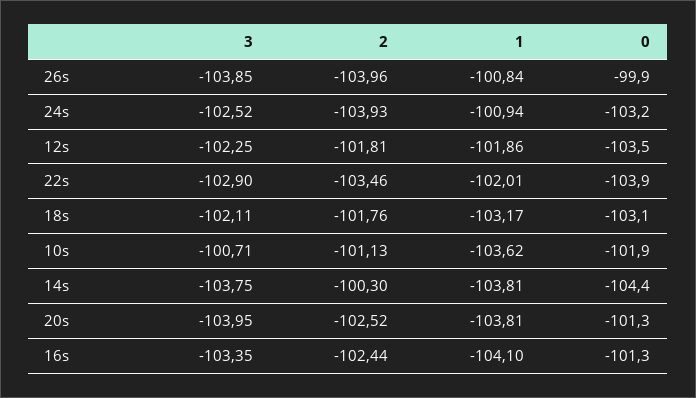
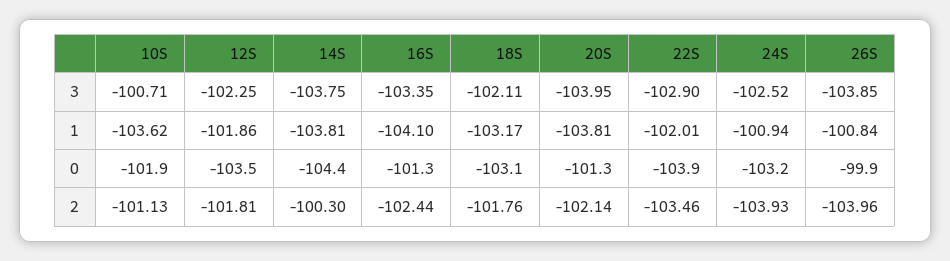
2, 20s: -102.52 -> -102.14

